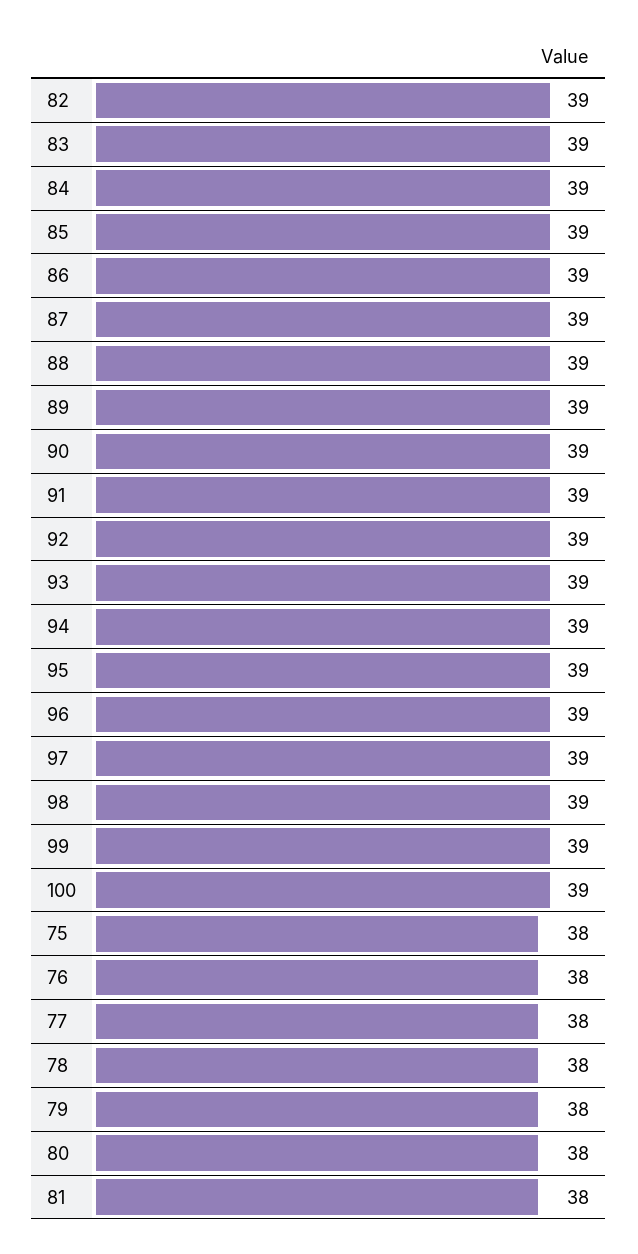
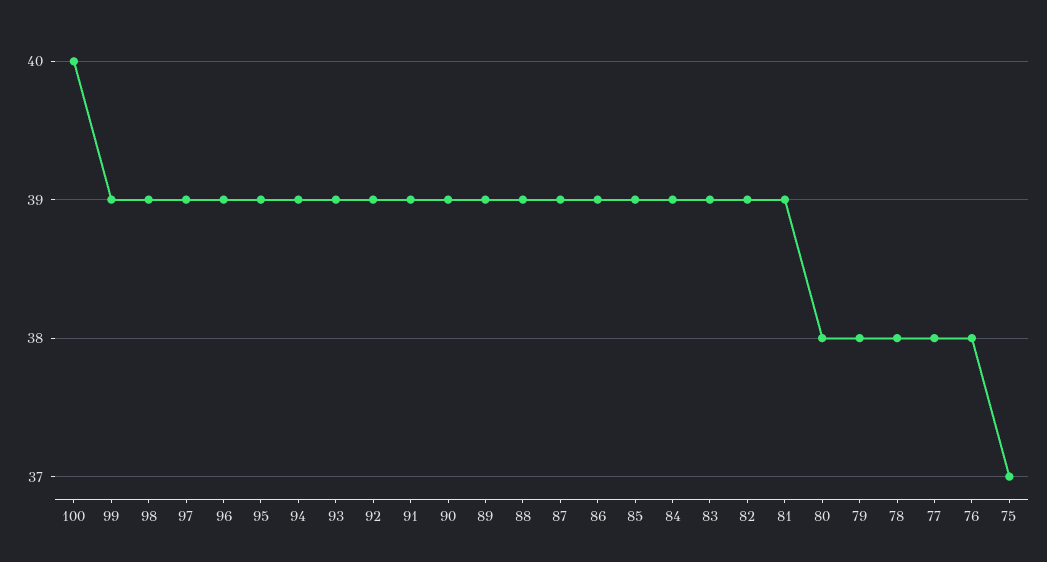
100: 39 -> 40
75: 38 -> 37
81: 38 -> 39

